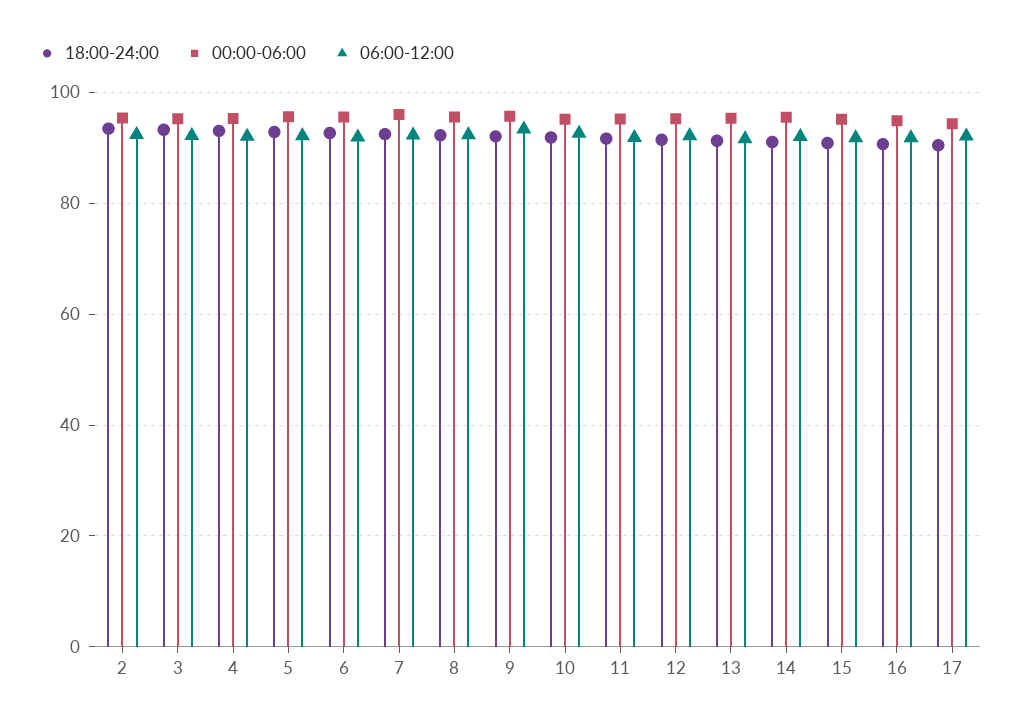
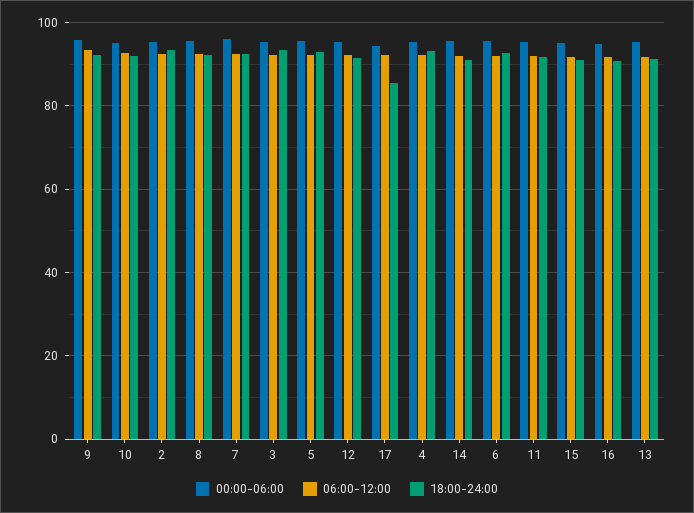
18:00-24:00, 17: 90 -> 86

